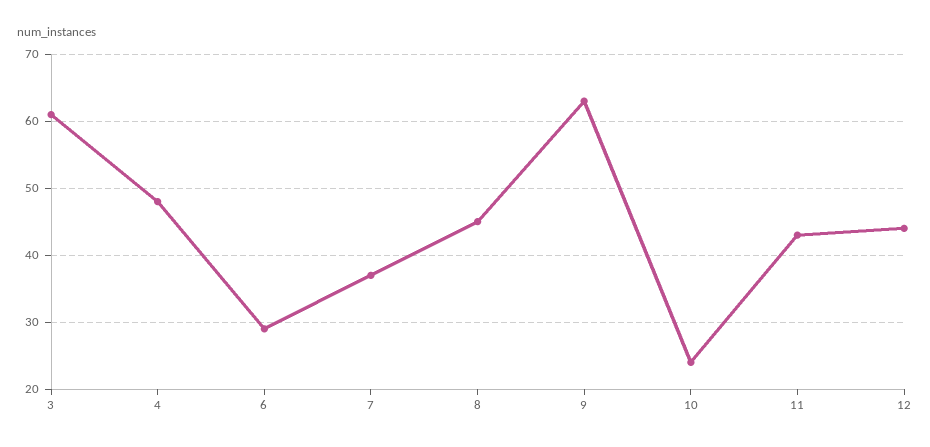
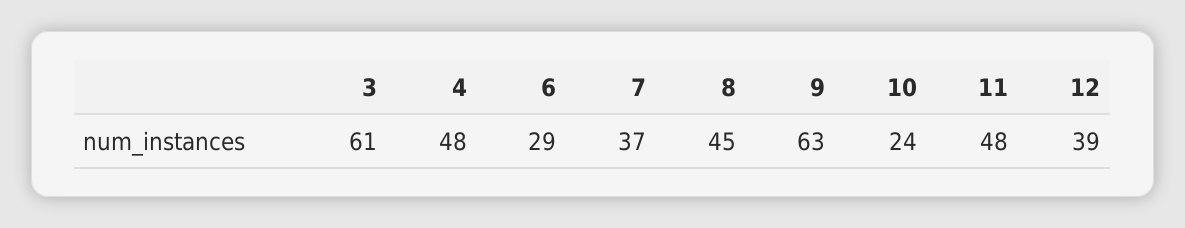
11: 43 -> 48
12: 44 -> 39

